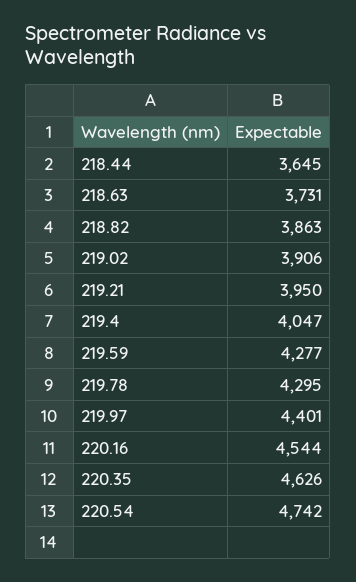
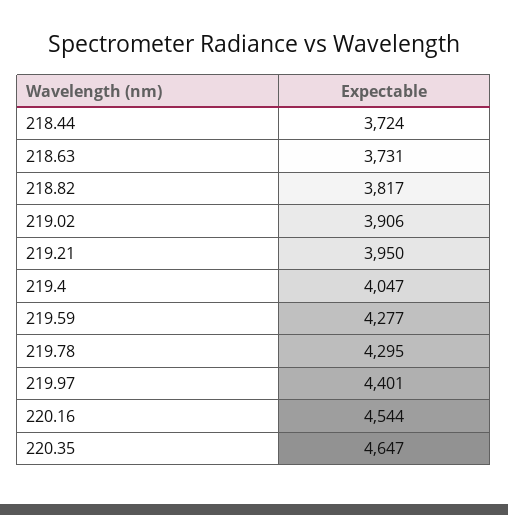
218.44: 3645 -> 3724
218.82: 3863 -> 3817
220.35: 4626 -> 4647
220.54: 4742 -> none

